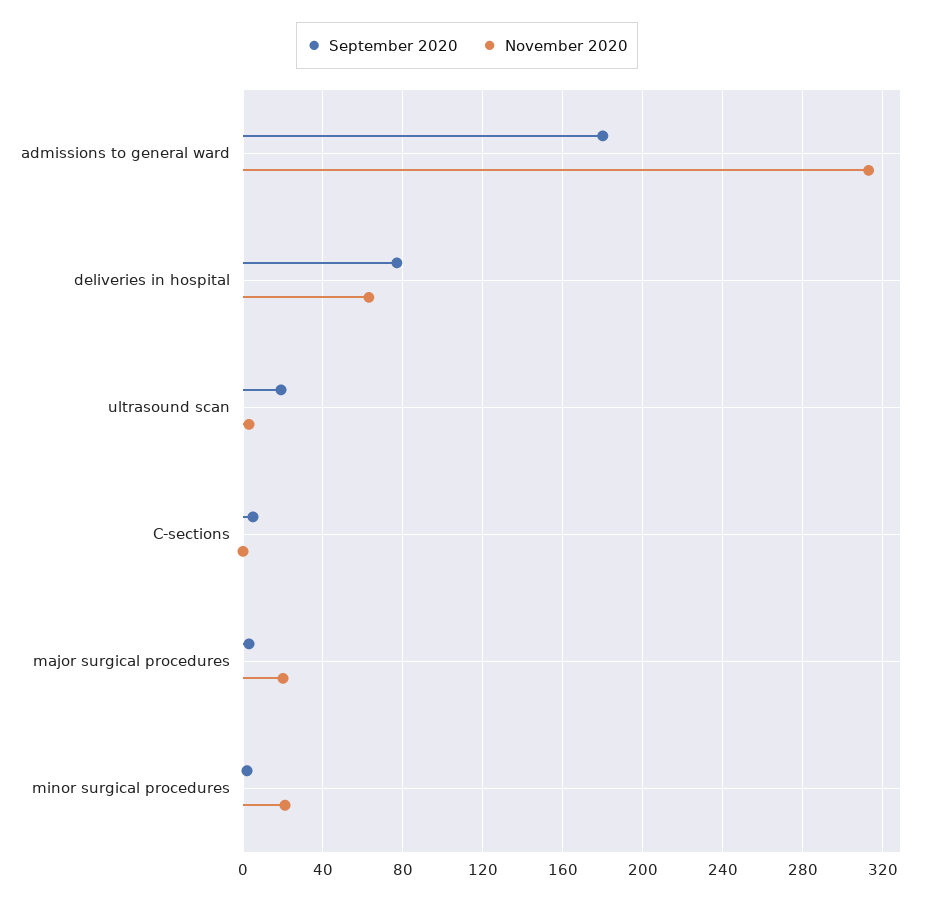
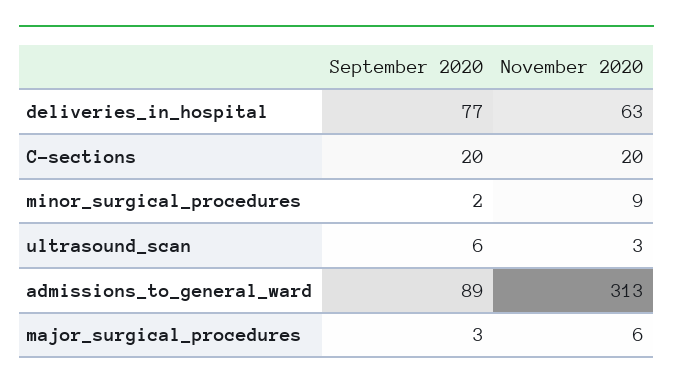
September 2020, admissions to general ward: 180 -> 89
September 2020, ultrasound scan: 20 -> 6
September 2020, C-sections: 5 -> 20
November 2020, C-sections: 0 -> 20
November 2020, major surgical procedures: 20 -> 6
November 2020, minor surgical procedures: 20 -> 9

